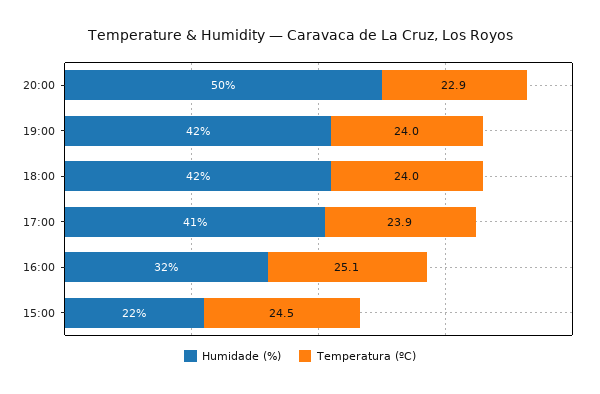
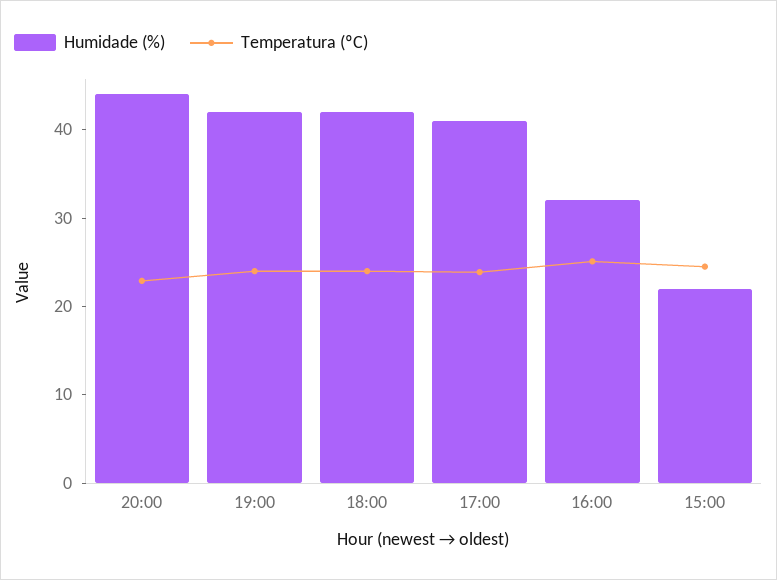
Humidade (%), 20:00: 50 -> 44

